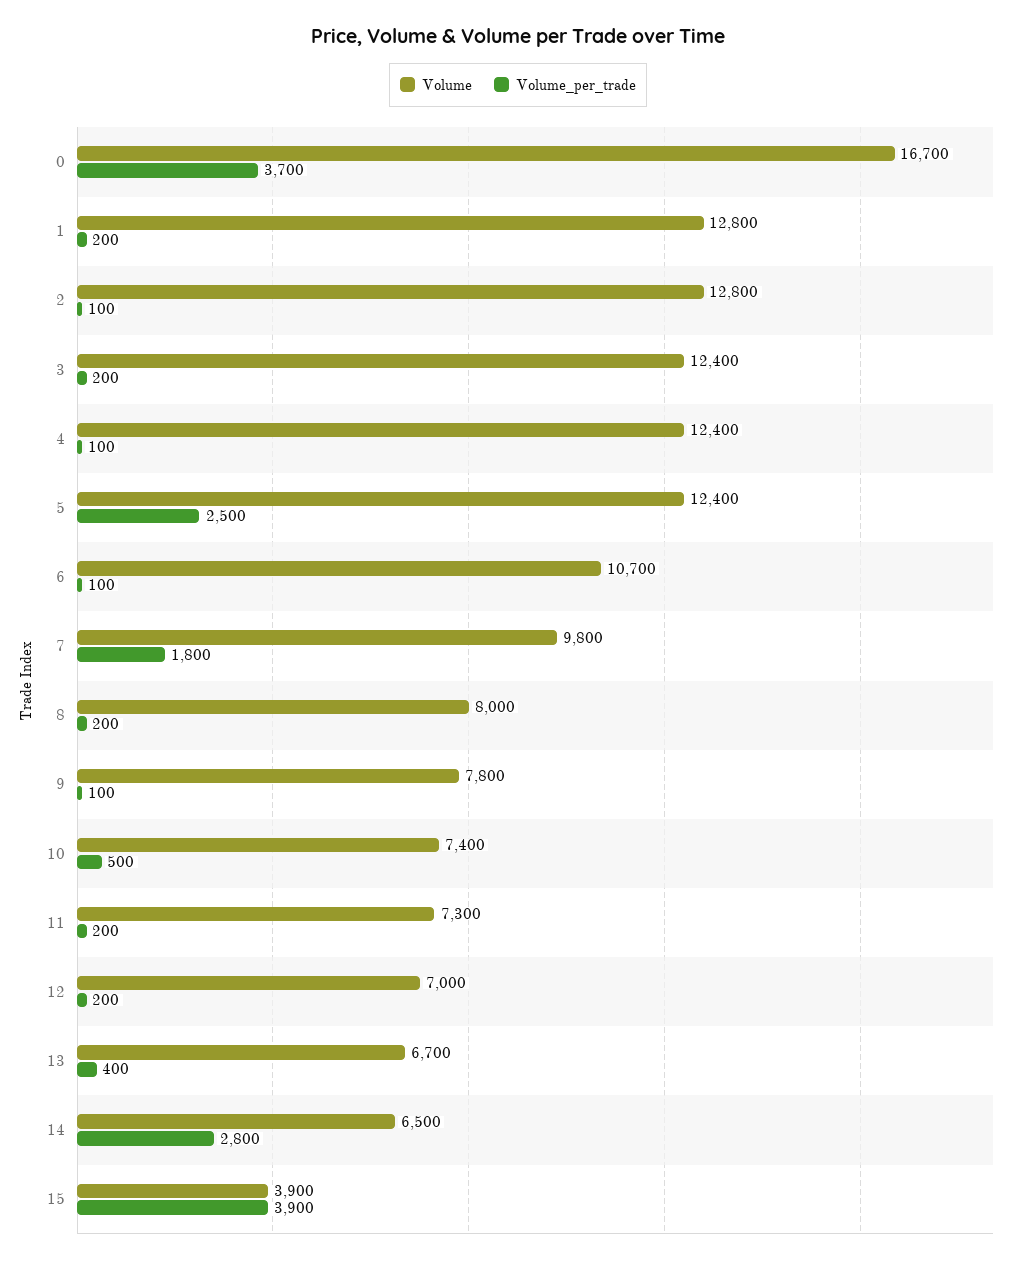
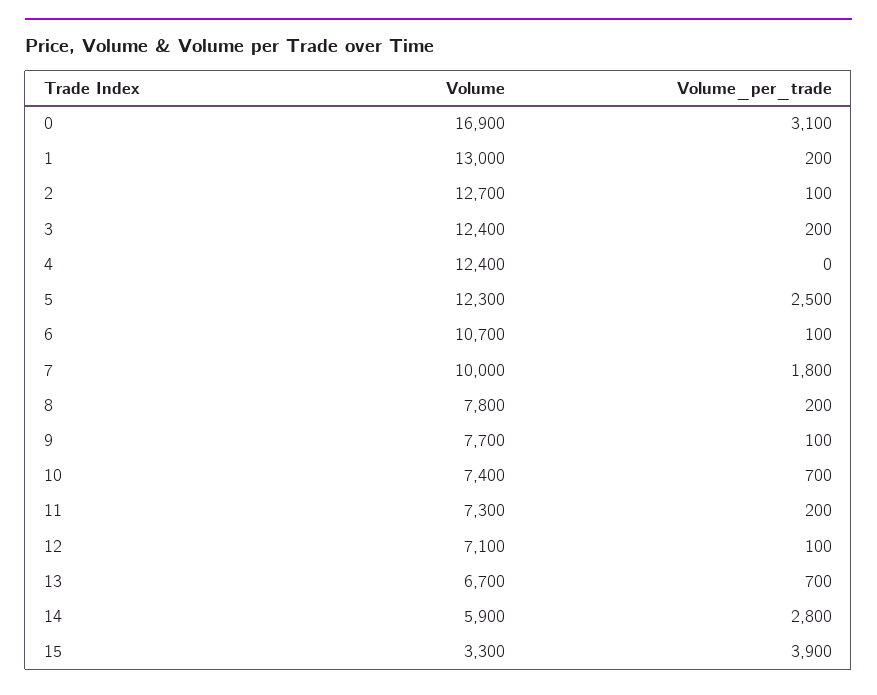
Volume, 0: 16700 -> 16900
Volume_per_trade, 0: 3700 -> 3100
Volume, 1: 12800 -> 13000
Volume, 2: 12800 -> 12700
Volume_per_trade, 4: 100 -> 0
Volume, 5: 12400 -> 12300
Volume, 7: 9800 -> 10000
Volume, 8: 8000 -> 7800
Volume, 9: 7800 -> 7700
Volume_per_trade, 10: 500 -> 700
Volume, 12: 7000 -> 7100
Volume_per_trade, 12: 200 -> 100
Volume_per_trade, 13: 400 -> 700
Volume, 14: 6500 -> 5900
Volume, 15: 3900 -> 3300

